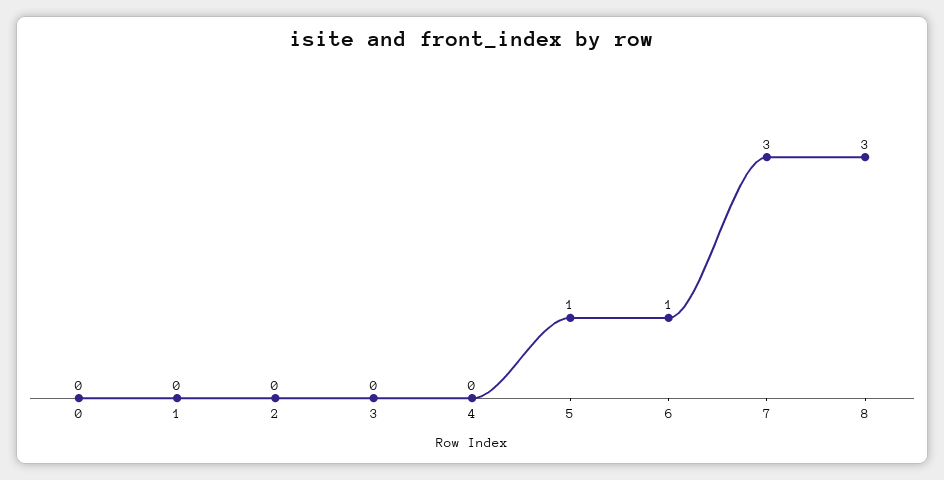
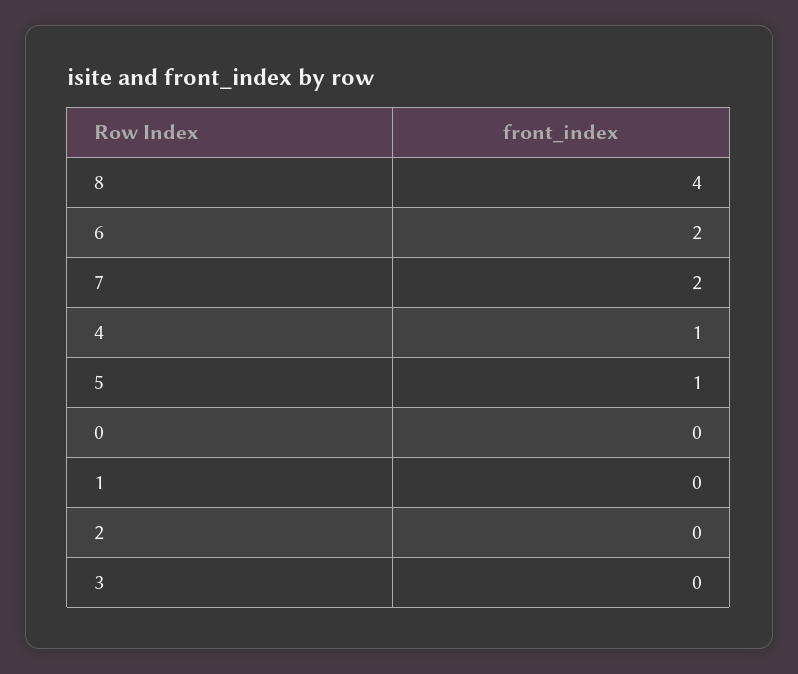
4: 0 -> 1
6: 1 -> 2
7: 3 -> 2
8: 3 -> 4

